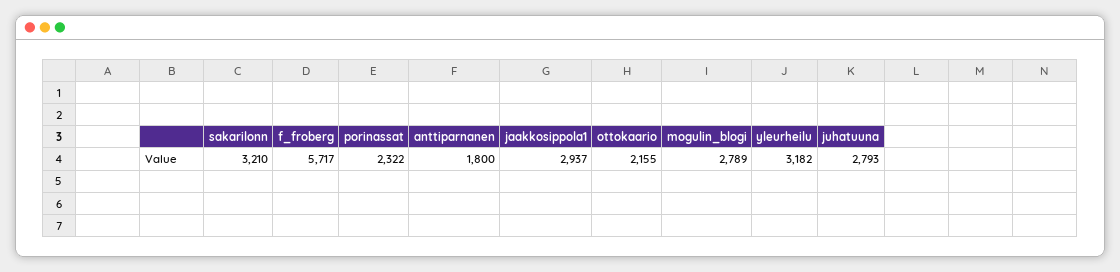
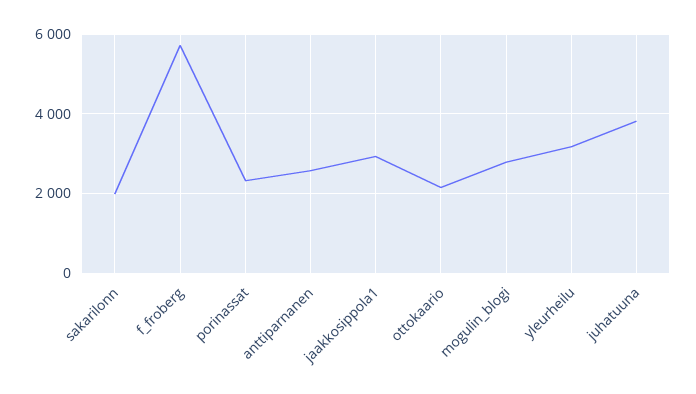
sakarilonn: 3210 -> 2000
anttiparnanen: 1800 -> 2600
juhatuuna: 2793 -> 3800

